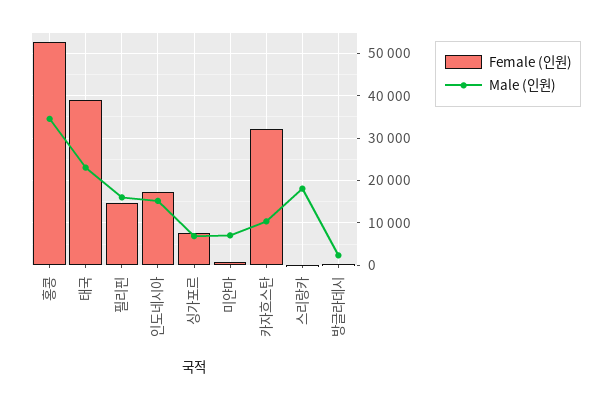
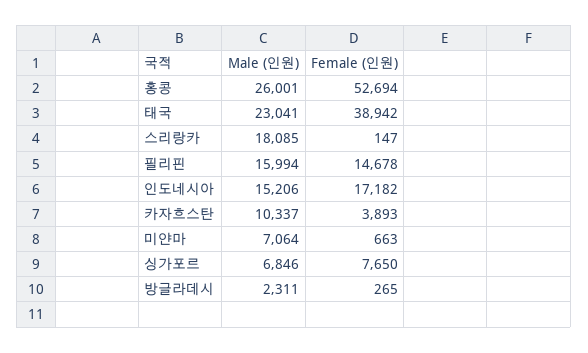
Male (인원), 홍콩: 34000 -> 26001
Female (인원), 카자흐스탄: 32000 -> 3893

